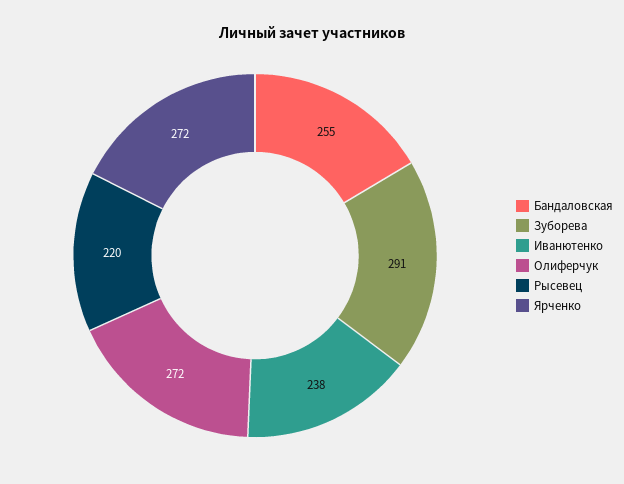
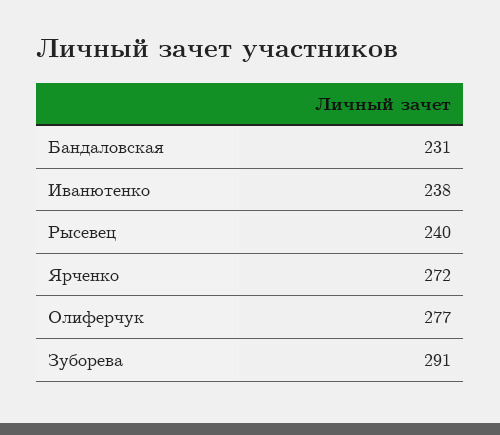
Бандаловская: 255 -> 231
Олиферчук: 272 -> 277
Рысевец: 220 -> 240

